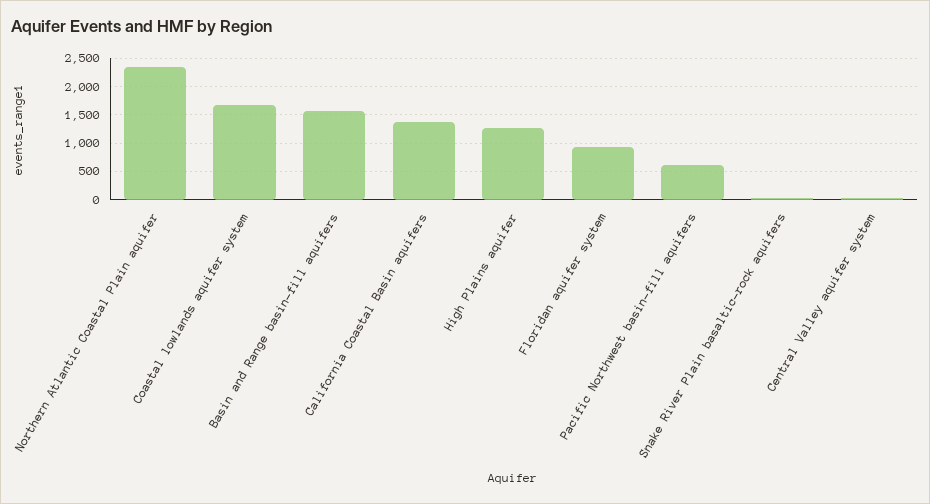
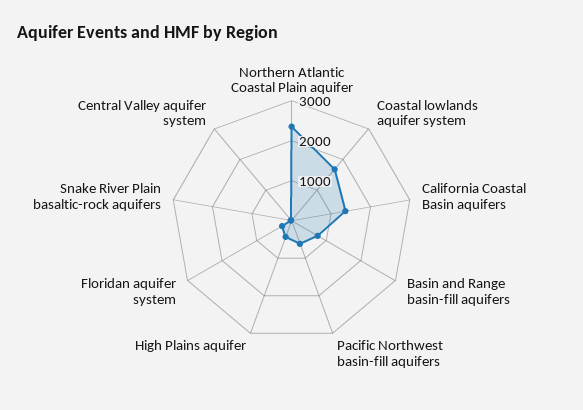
Basin and Range basin-fill aquifers: 1500 -> 750
High Plains aquifer: 1250 -> 500
Floridan aquifer system: 1000 -> 250

